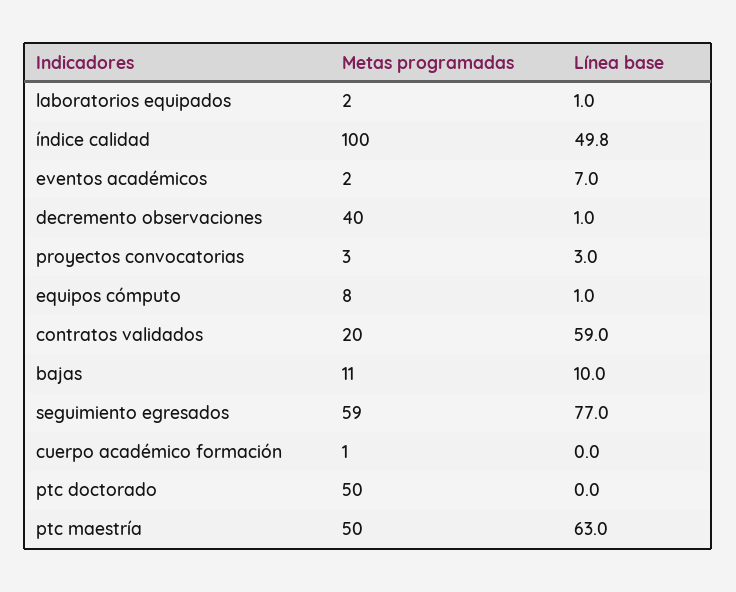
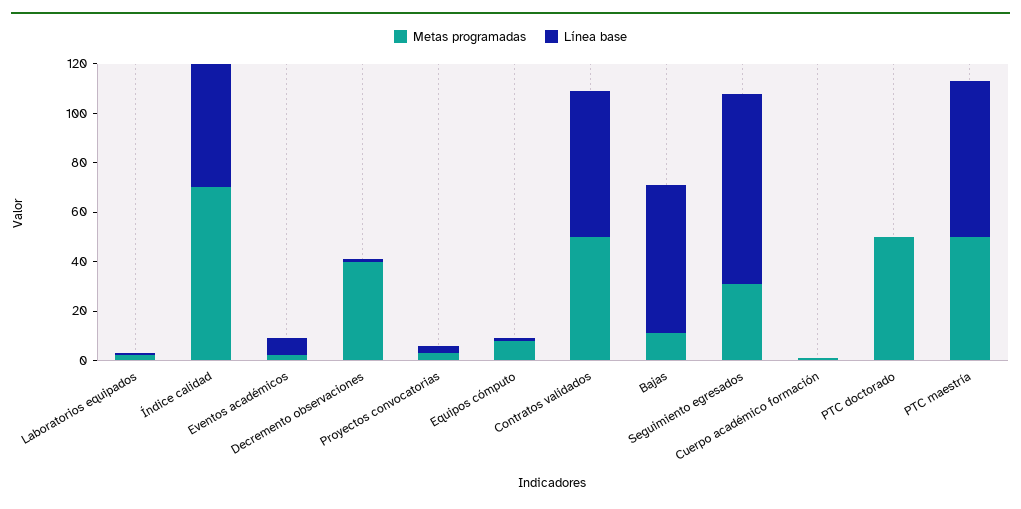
Metas programadas, índice calidad: 100 -> 70
Metas programadas, contratos validados: 20 -> 50
Línea base, bajas: 10 -> 60
Metas programadas, seguimiento egresados: 59 -> 30

